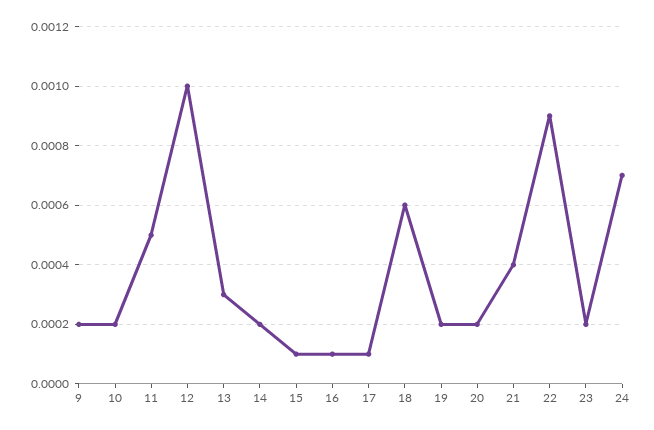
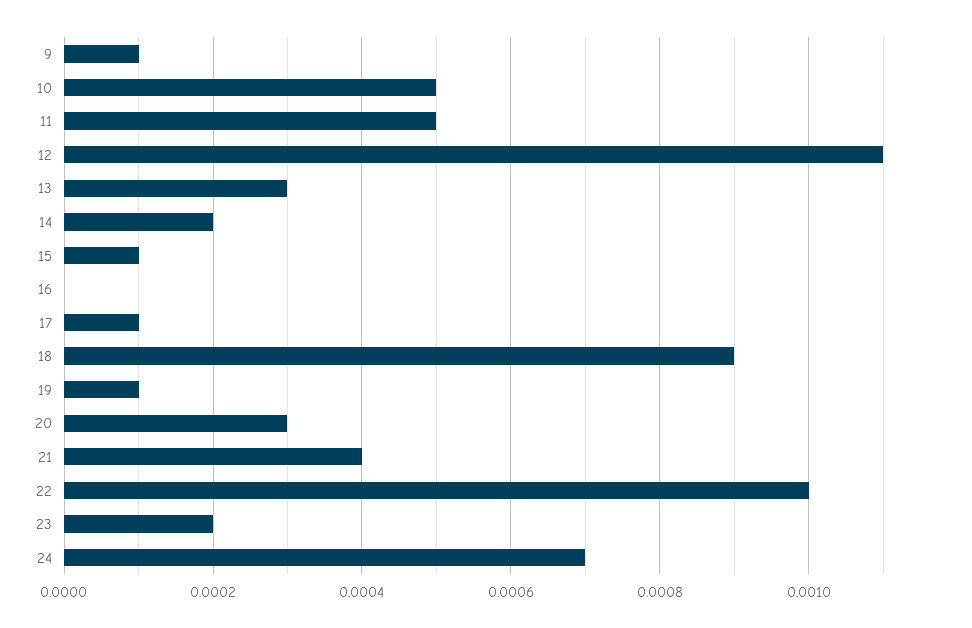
9: 0.0002 -> 0.0001
10: 0.0002 -> 0.0005
12: 0.001 -> 0.0011
16: 0.0001 -> 0
18: 0.0006 -> 0.0009
19: 0.0002 -> 0.0001
20: 0.0002 -> 0.0003
22: 0.0009 -> 0.001

